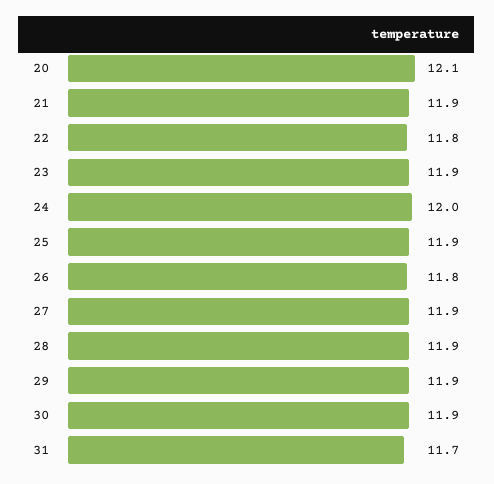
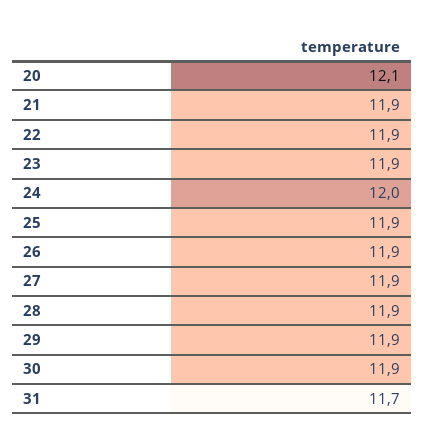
22: 11.8 -> 11.9
26: 11.8 -> 11.9

